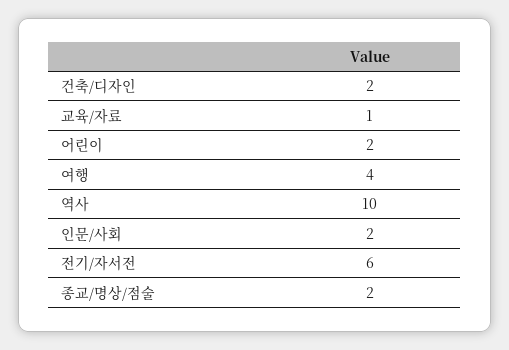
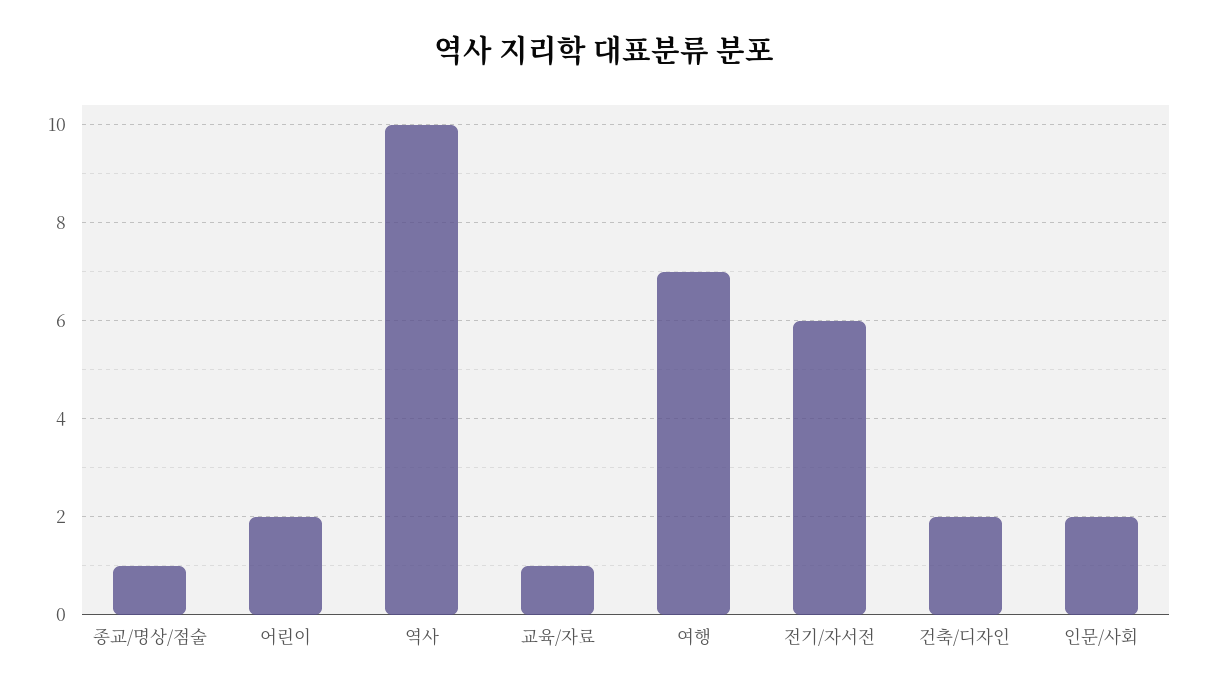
여행: 4 -> 7
종교/명상/점술: 2 -> 1

